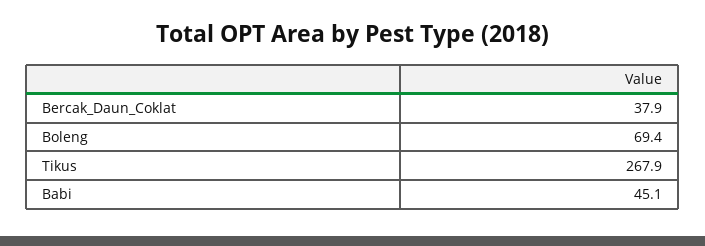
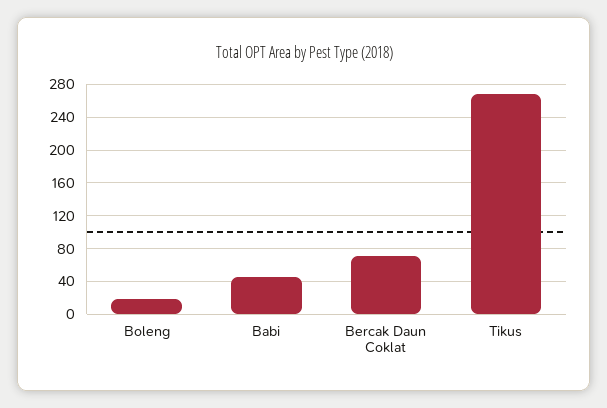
Bercak_Daun_Coklat: 37.9 -> 70
Boleng: 69.4 -> 20

